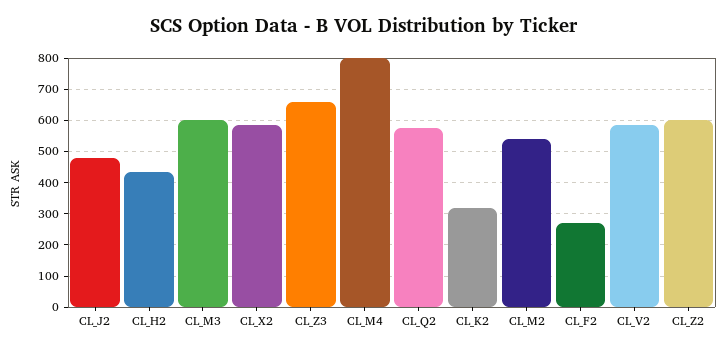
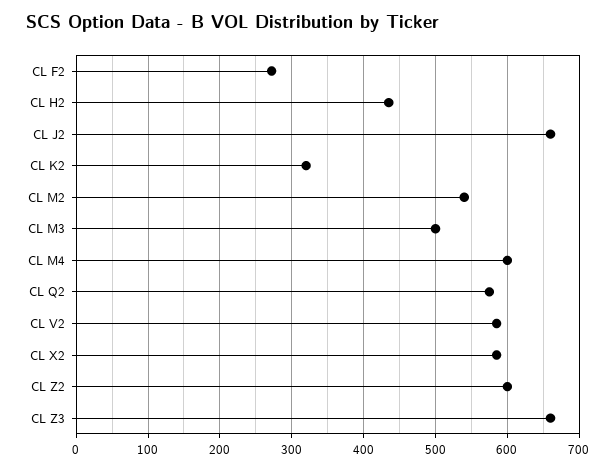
CL_J2: 480 -> 660
CL_M3: 600 -> 500
CL_M4: 800 -> 600

